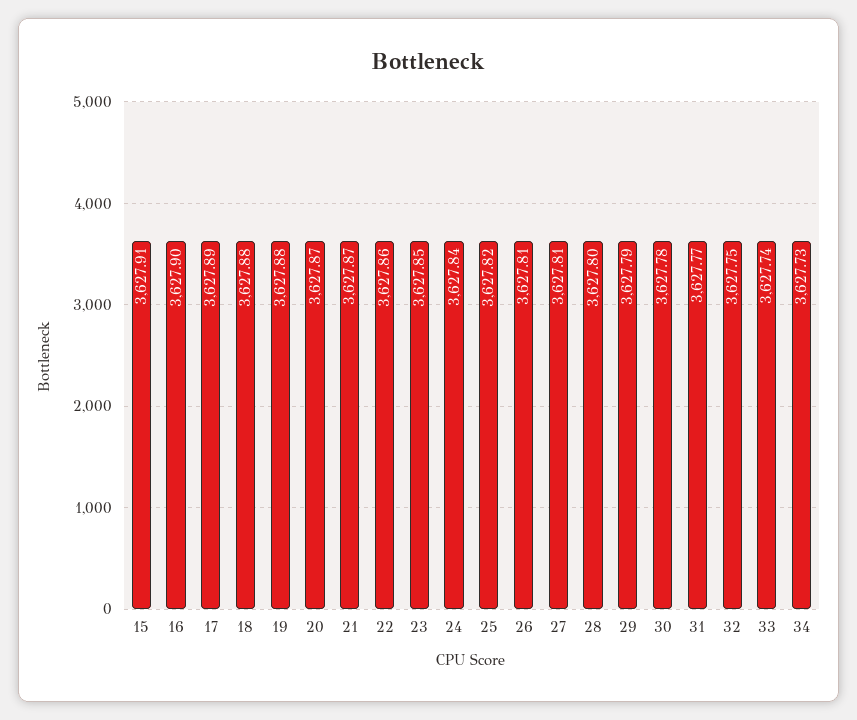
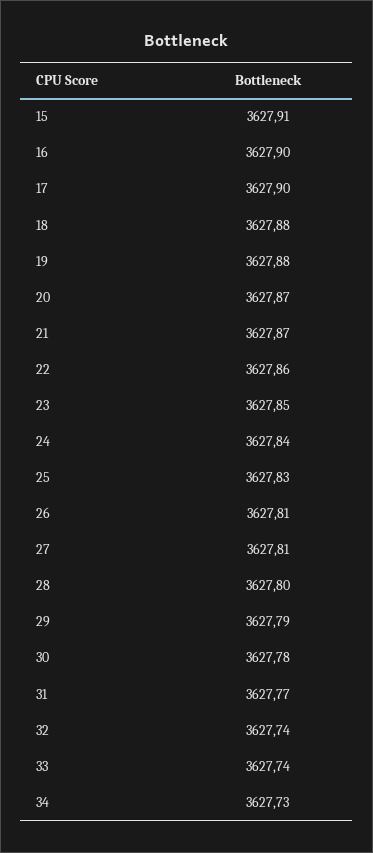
17: 3627.89 -> 3627.9
25: 3627.82 -> 3627.83
32: 3627.75 -> 3627.74

